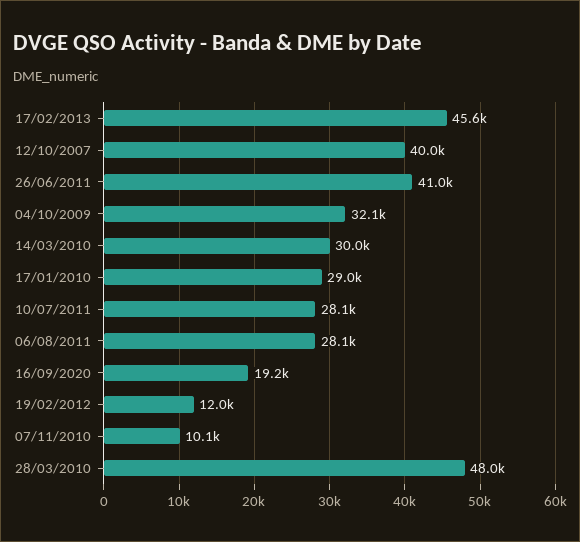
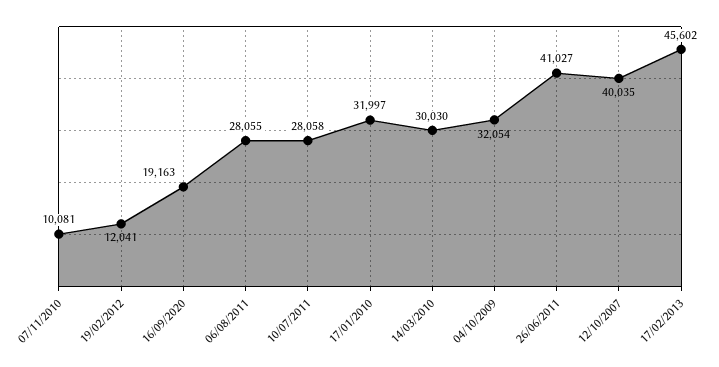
17/01/2010: 29000 -> 31997
28/03/2010: 48000 -> none

